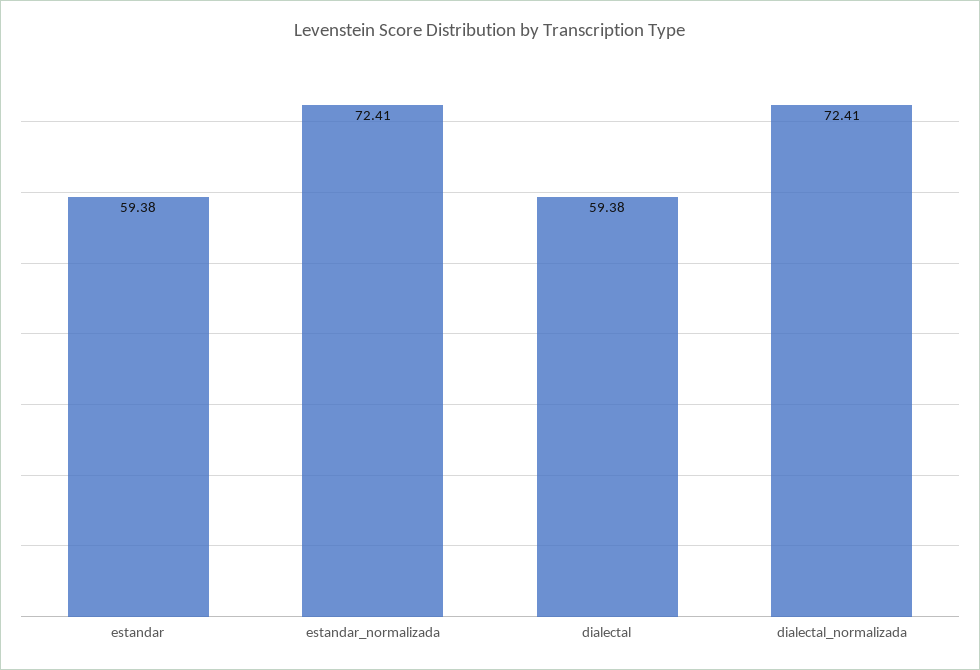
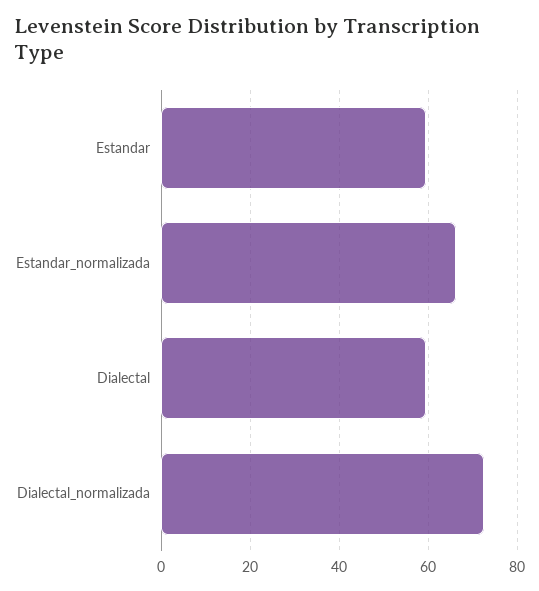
estandar_normalizada: 72.41 -> 66

